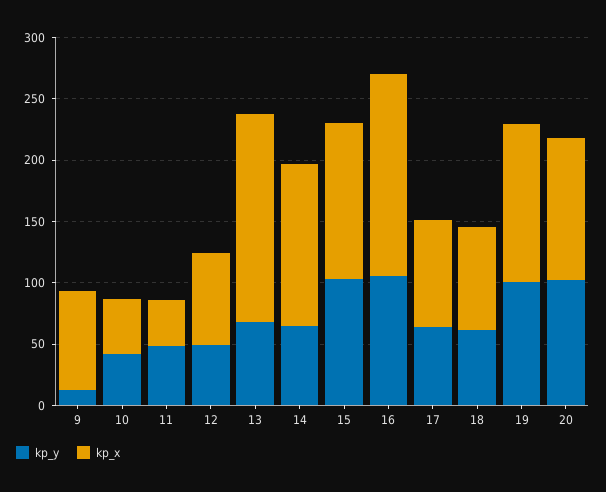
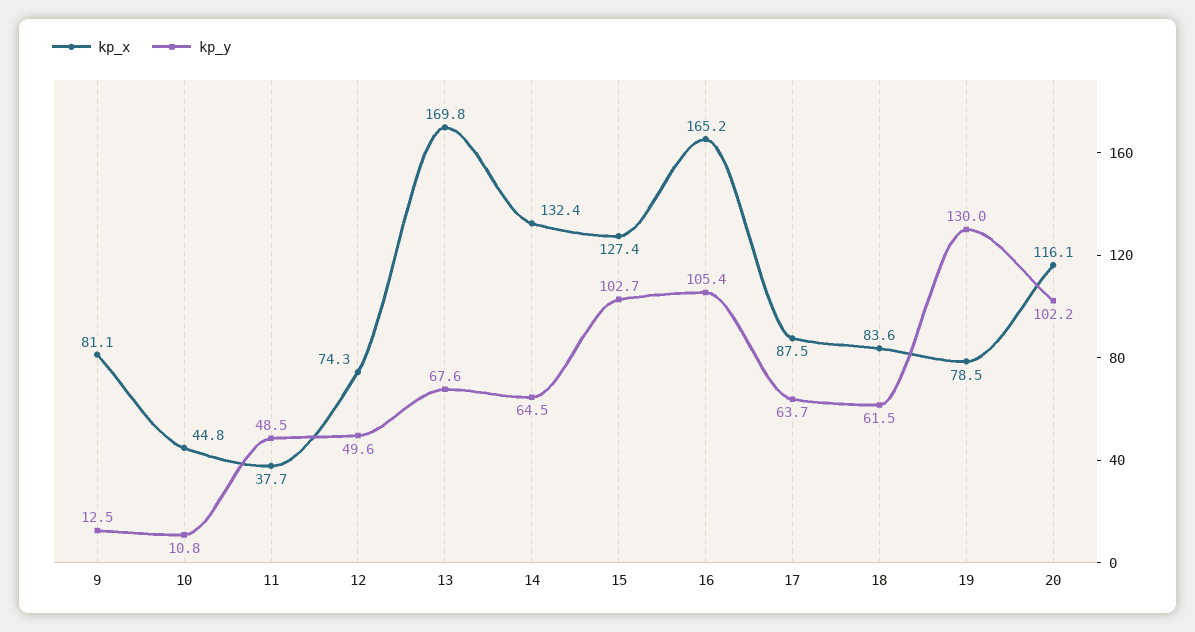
kp_y, 10: 40 -> 10.8
kp_y, 19: 100 -> 130
kp_x, 19: 130 -> 78.5

